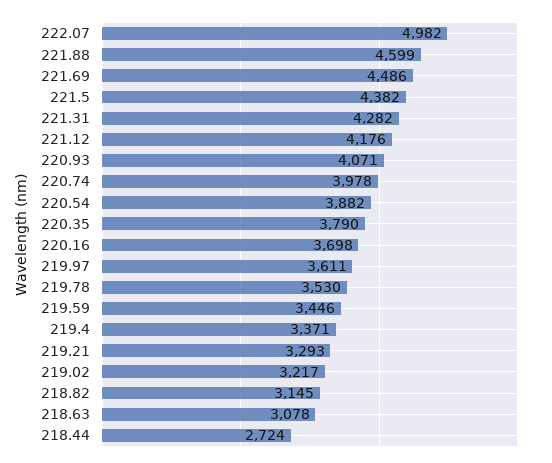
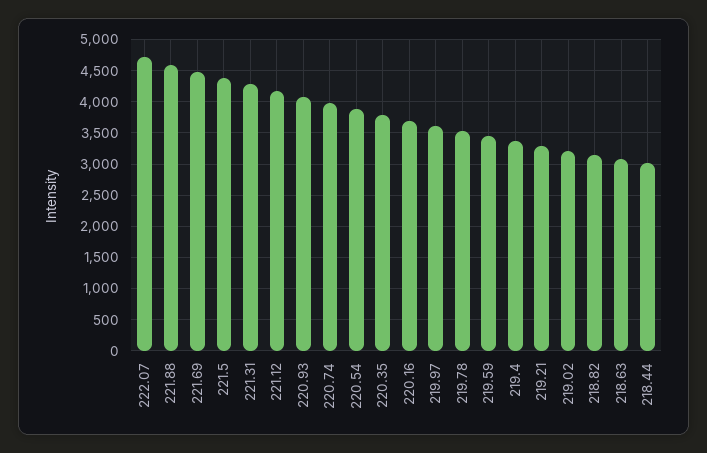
222.07: 4982 -> 4700
218.44: 2724 -> 3000

